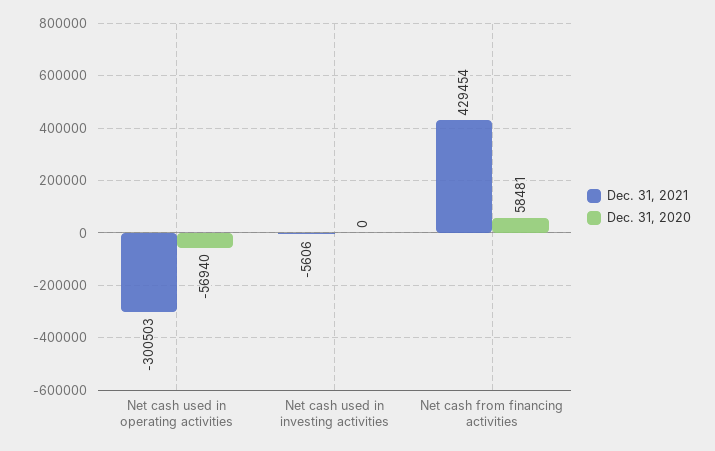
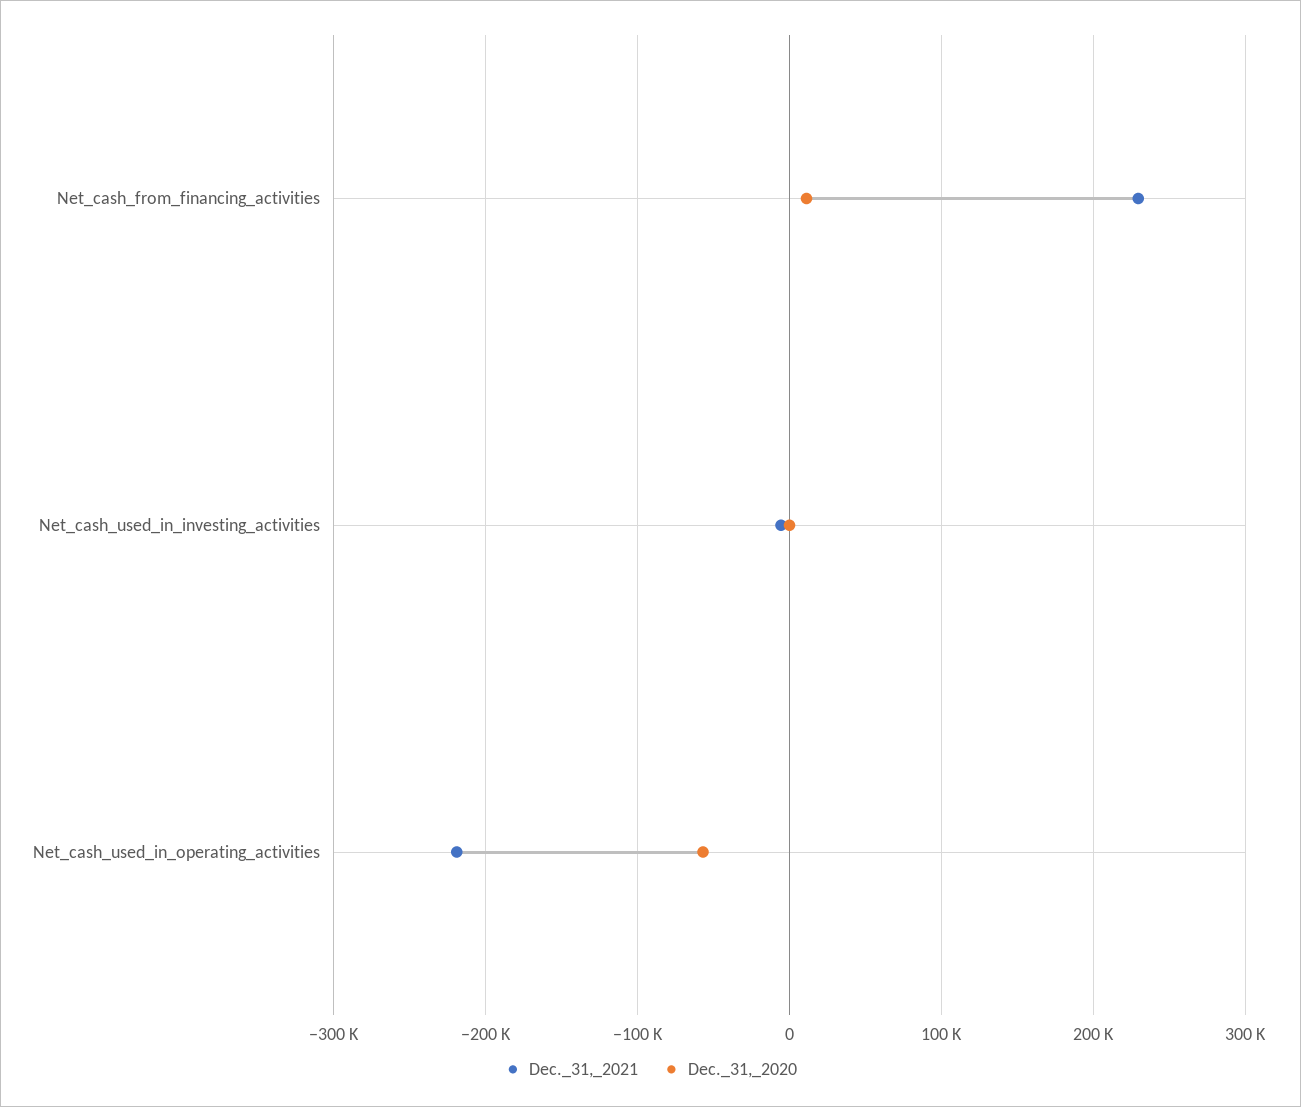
Dec. 31, 2021, Net cash used in operating activities: -300503 -> -220000
Dec. 31, 2021, Net cash from financing activities: 429454 -> 230000
Dec. 31, 2020, Net cash from financing activities: 58481 -> 10000

